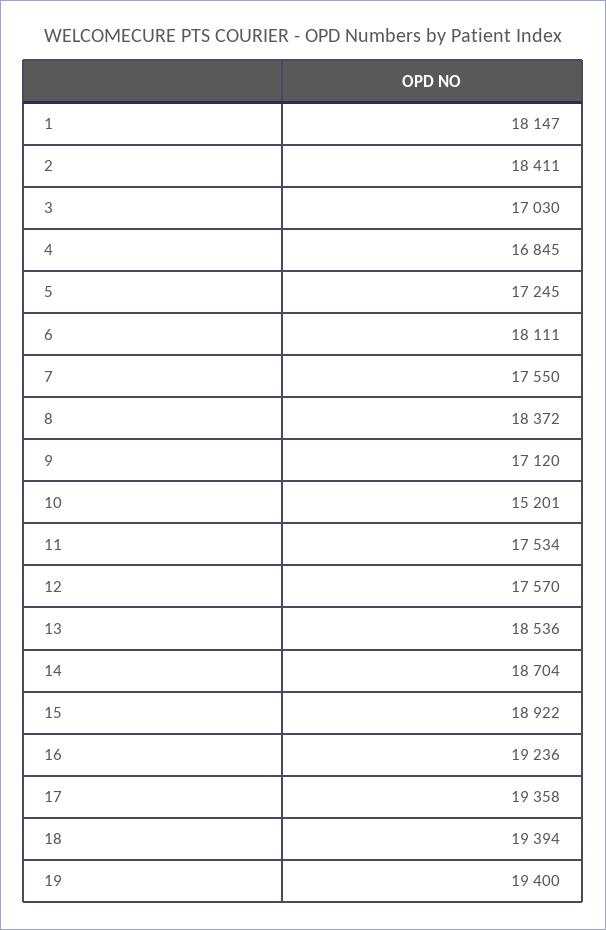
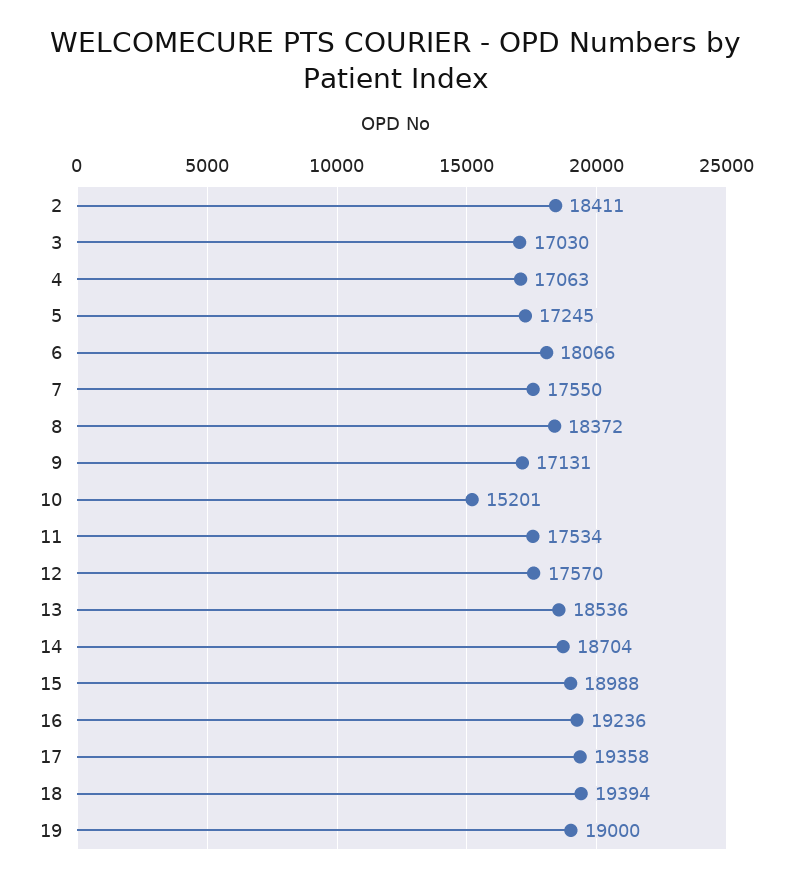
1: 18147 -> none
4: 16845 -> 17063
6: 18111 -> 18066
9: 17120 -> 17131
15: 18922 -> 18988
19: 19400 -> 19000

